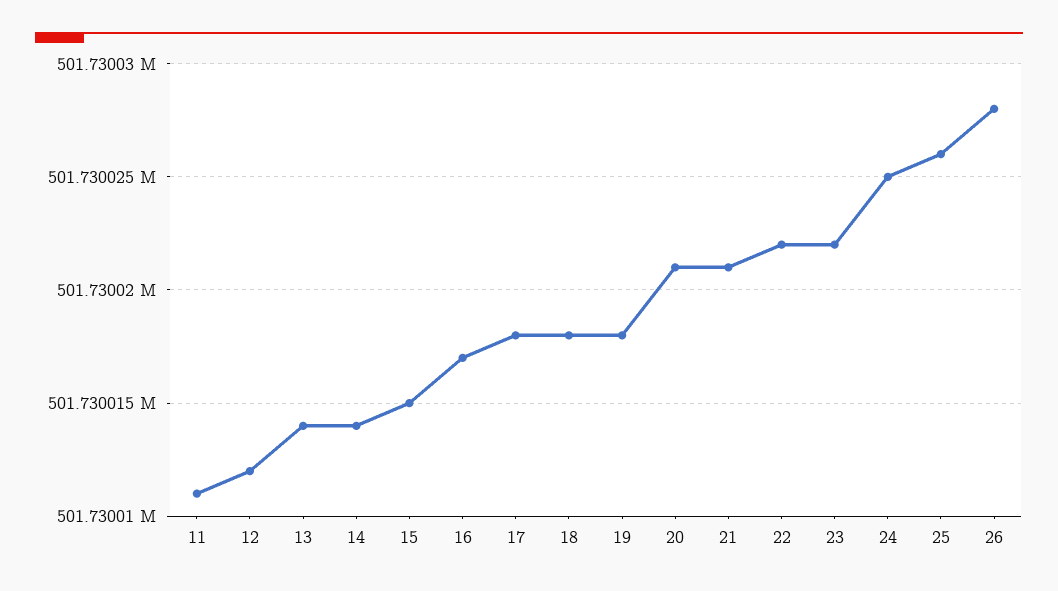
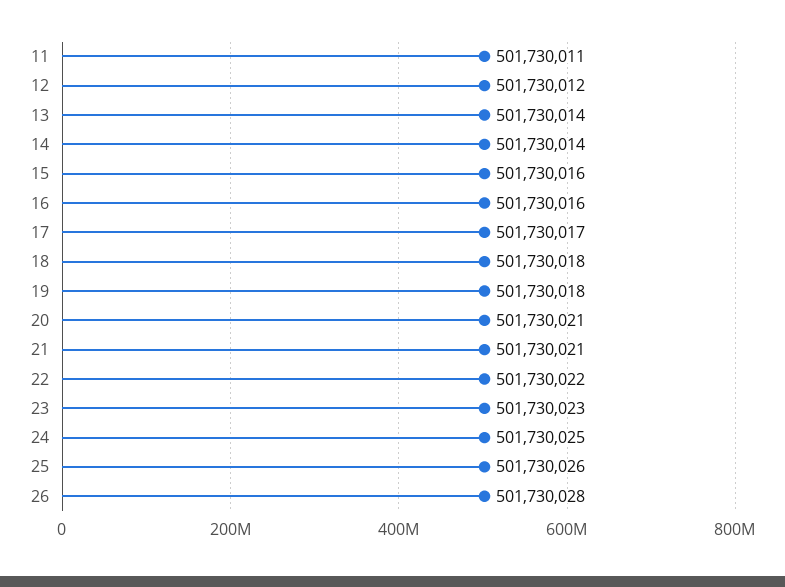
15: 501730015 -> 501730016
16: 501730017 -> 501730016
17: 501730018 -> 501730017
23: 501730022 -> 501730023

